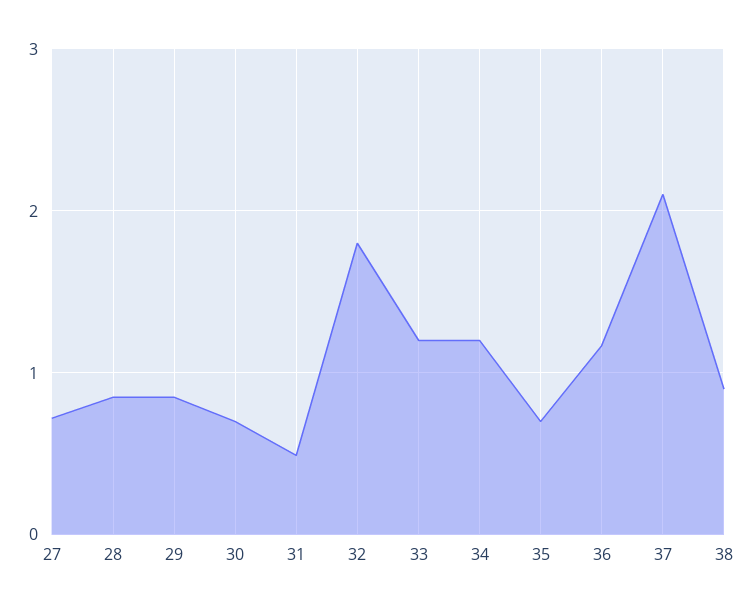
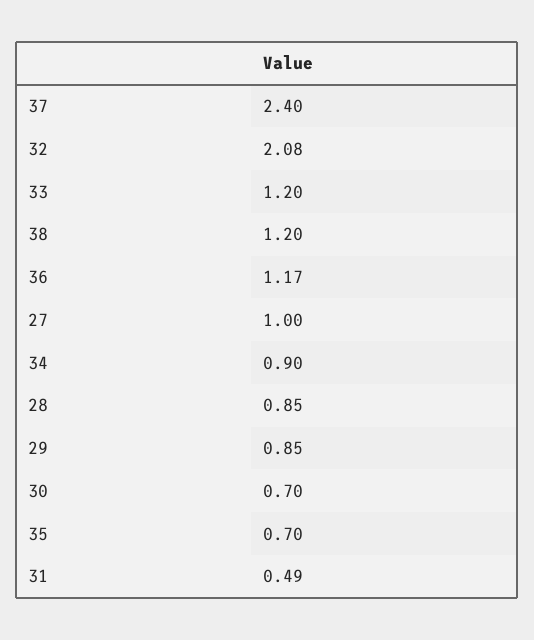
27: 0.7 -> 1
32: 1.8 -> 2.08
34: 1.2 -> 0.9
37: 2.1 -> 2.4
38: 0.9 -> 1.2

